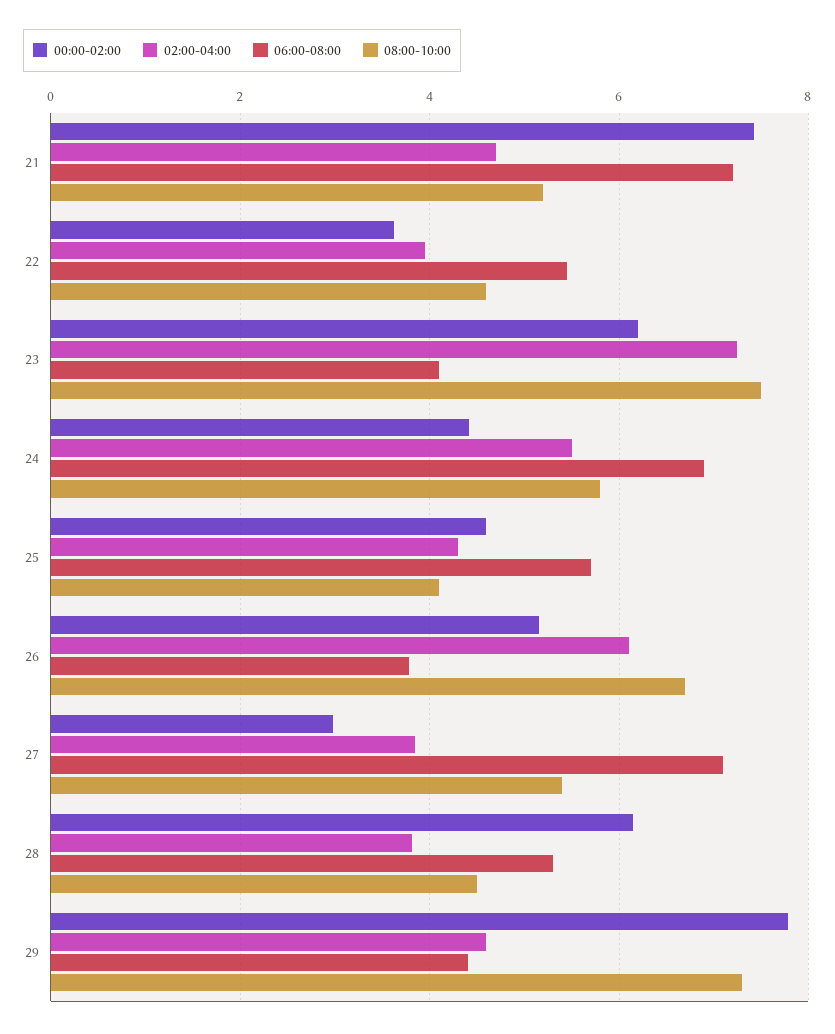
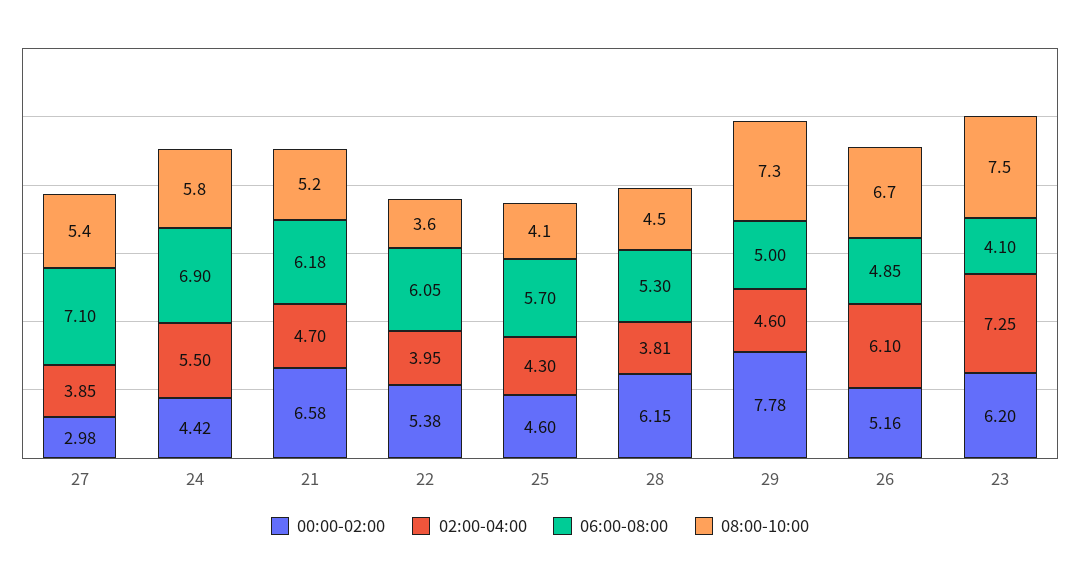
00:00-02:00, 21: 7.4 -> 6.58
06:00-08:00, 21: 7.2 -> 6.18
00:00-02:00, 22: 3.6 -> 5.38
06:00-08:00, 22: 5.4 -> 6.05
08:00-10:00, 22: 4.6 -> 3.6
06:00-08:00, 26: 3.8 -> 4.85
06:00-08:00, 29: 4.4 -> 5

